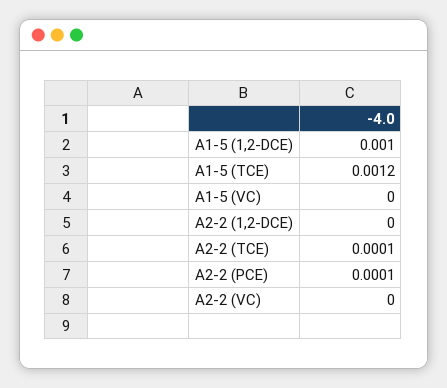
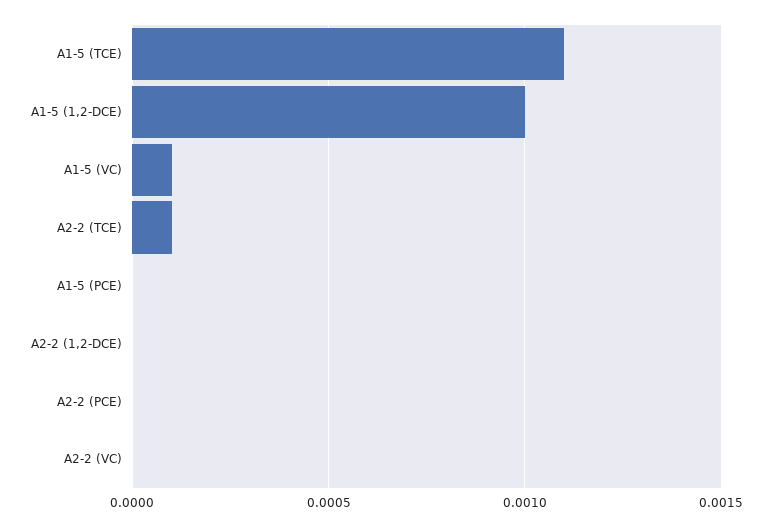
A1-5 (TCE): 0.0012 -> 0.0011
A1-5 (VC): 0 -> 0.0001
A2-2 (PCE): 0.0001 -> 0
A1-5 (PCE): none -> 0

